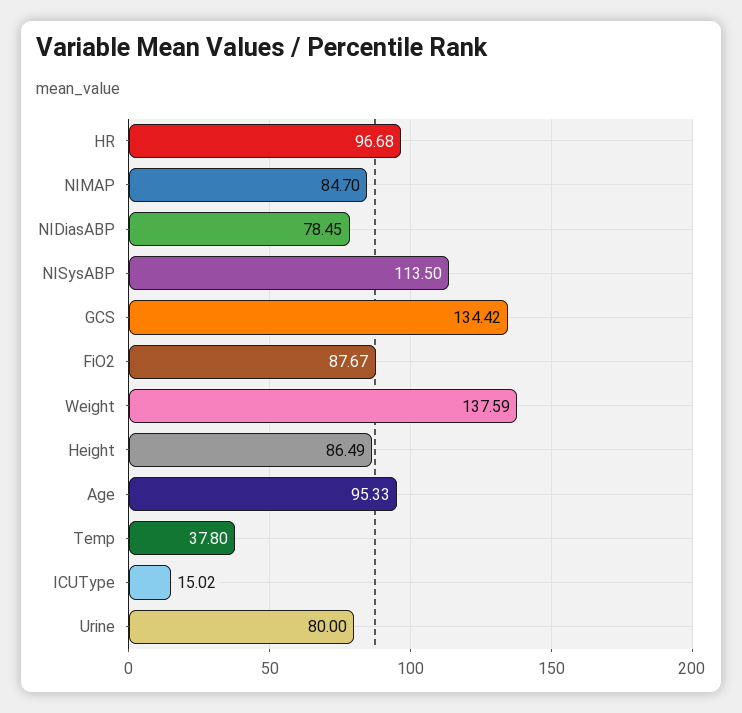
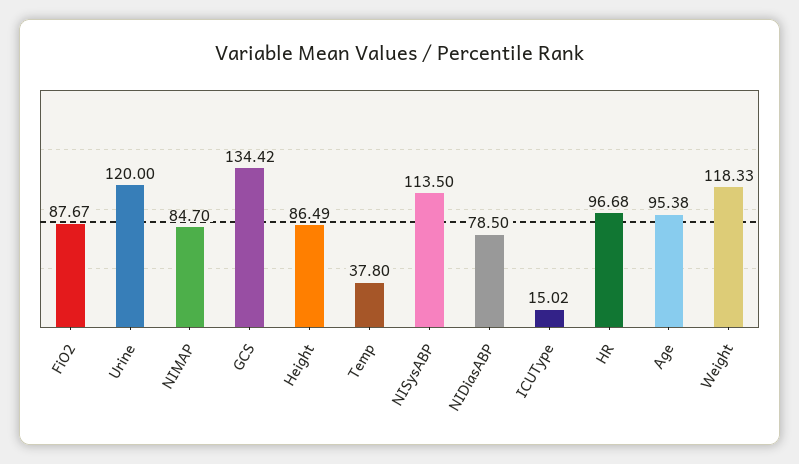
NIDiasABP: 78.45 -> 78.5
Weight: 137.59 -> 118.33
Age: 95.33 -> 95.38
Urine: 80 -> 120

